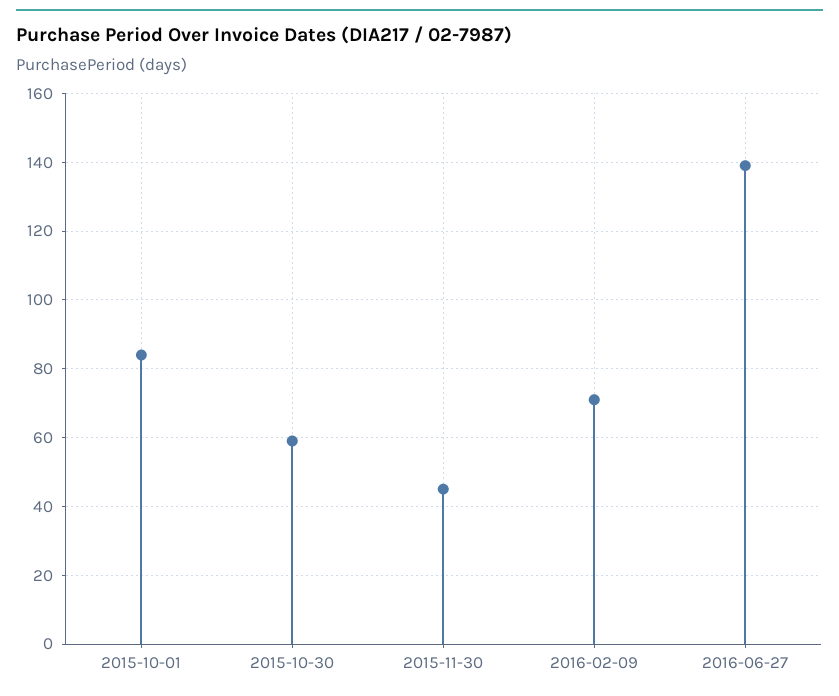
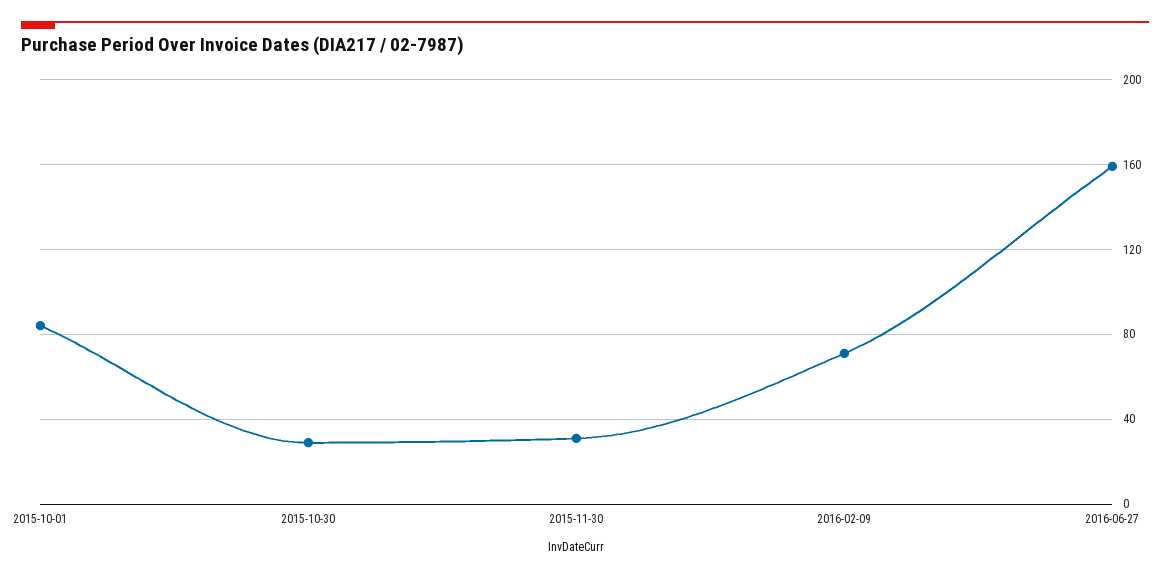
2015-10-30: 60 -> 30
2015-11-30: 45 -> 30
2016-06-27: 140 -> 160

